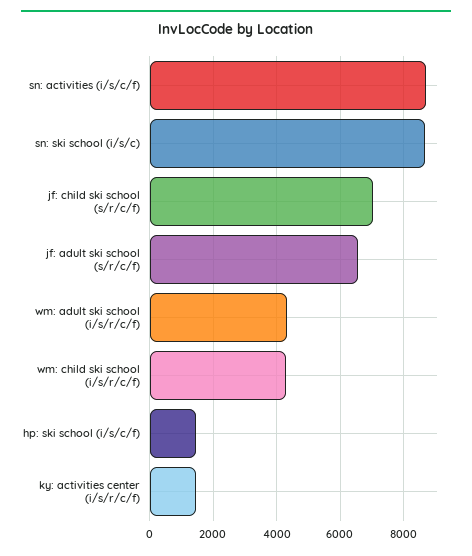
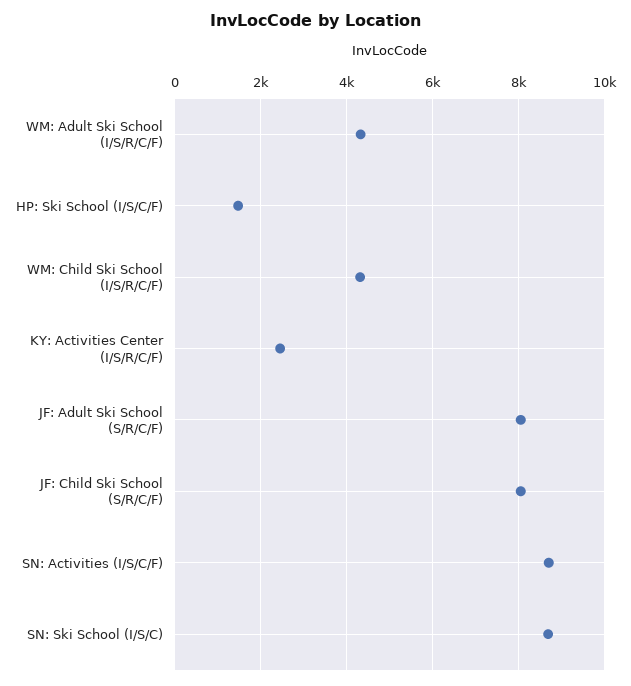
jf: child ski school (s/r/c/f): 7000 -> 8000
jf: adult ski school (s/r/c/f): 6600 -> 8000
ky: activities center (i/s/r/c/f): 1400 -> 2400

